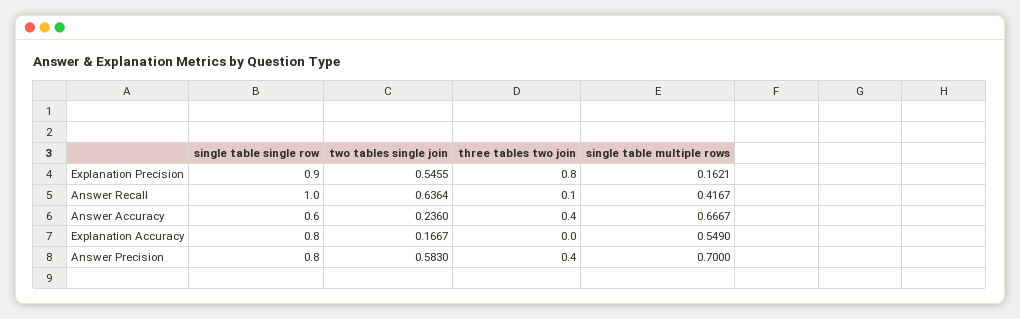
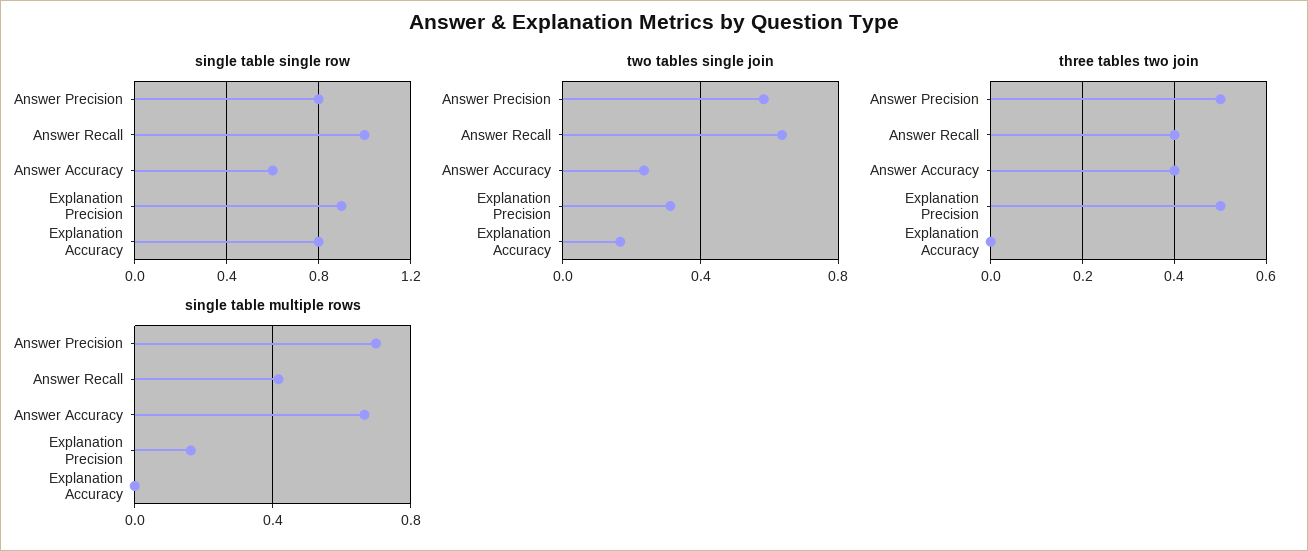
two tables single join, Explanation Precision: 0.5455 -> 0.3
three tables two join, Explanation Precision: 0.8 -> 0.5
three tables two join, Answer Recall: 0.1 -> 0.4
single table multiple rows, Explanation Accuracy: 0.549 -> 0
three tables two join, Answer Precision: 0.4 -> 0.5

